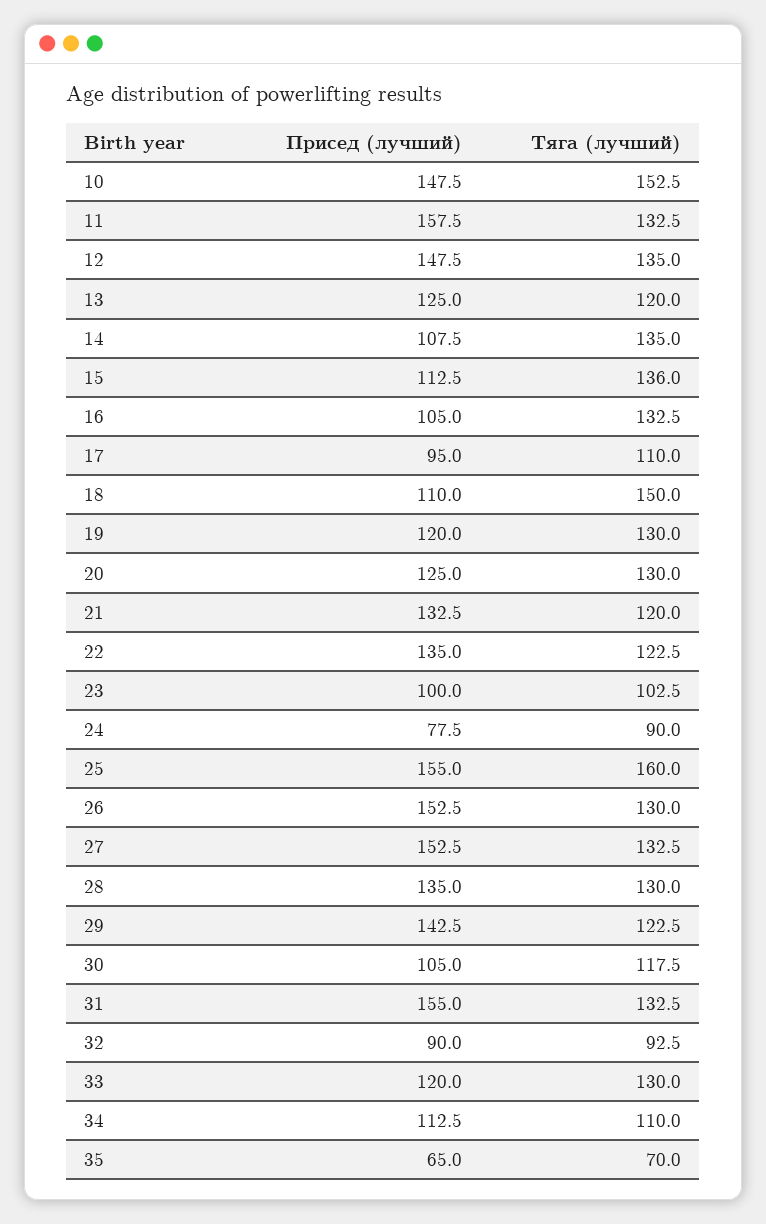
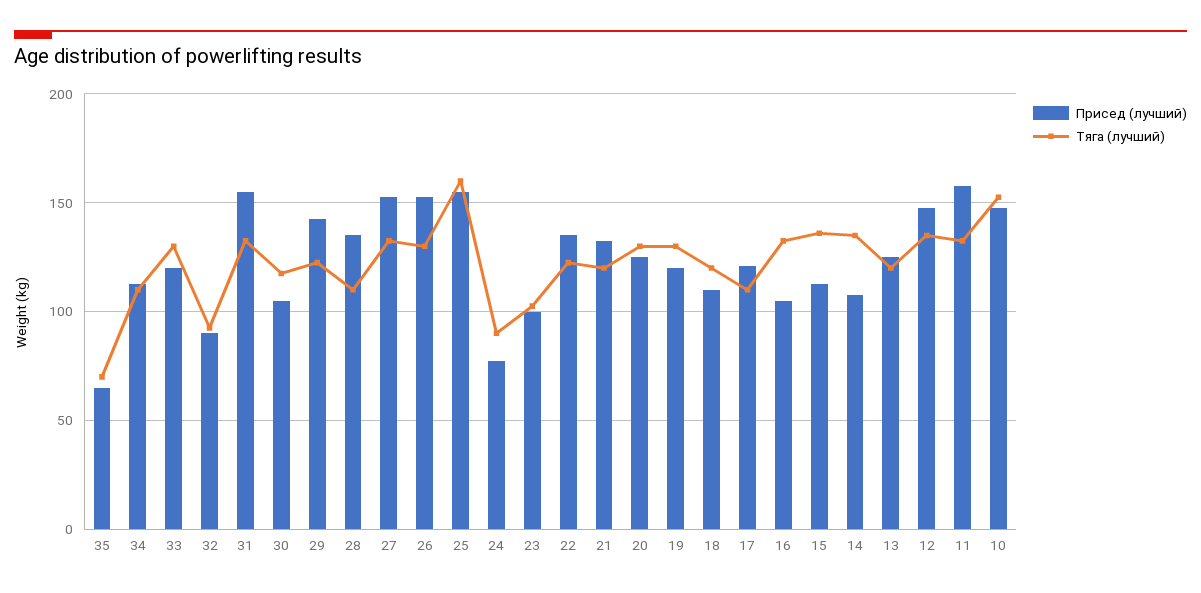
Присед (лучший), 17: 95 -> 120
Тяга (лучший), 18: 150 -> 120
Тяга (лучший), 28: 130 -> 110

